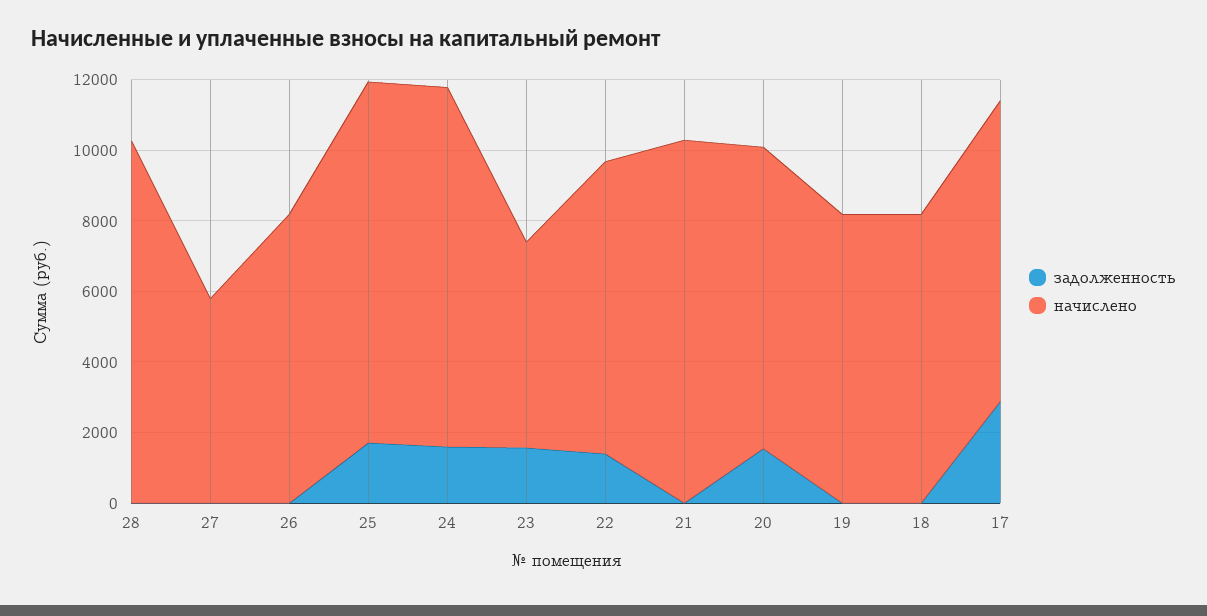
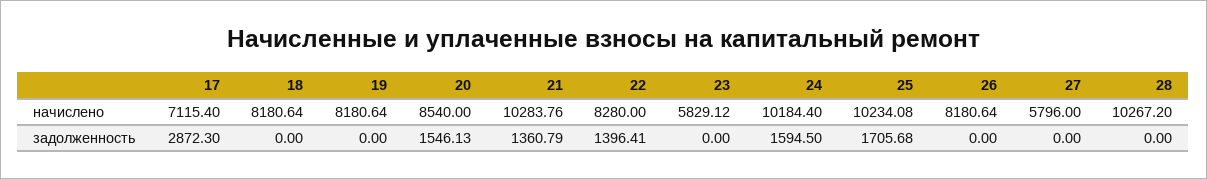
задолженность, 23: 1500 -> 0
задолженность, 21: 0 -> 1360.79
начислено, 17: 8500 -> 7115.4

